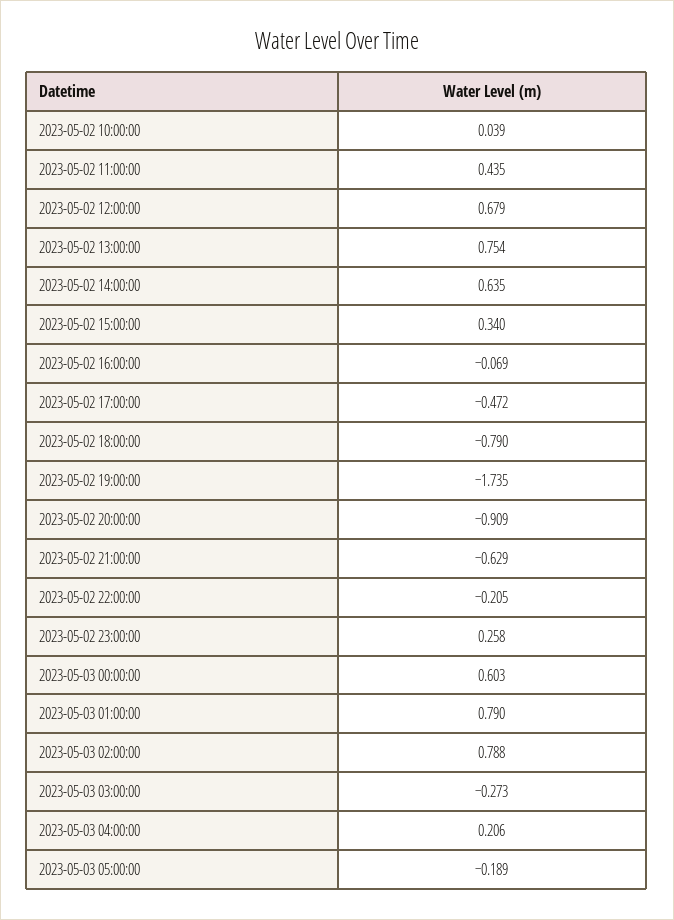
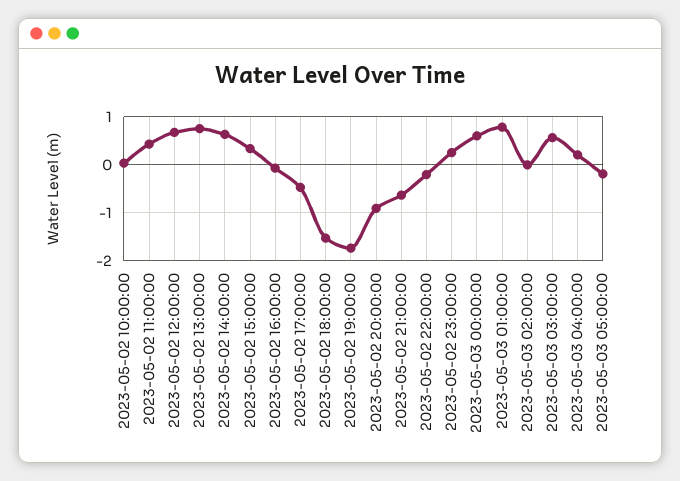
2023-05-02 18:00:00: -0.79 -> -1.6
2023-05-03 02:00:00: 0.788 -> 0
2023-05-03 03:00:00: -0.273 -> 0.6

